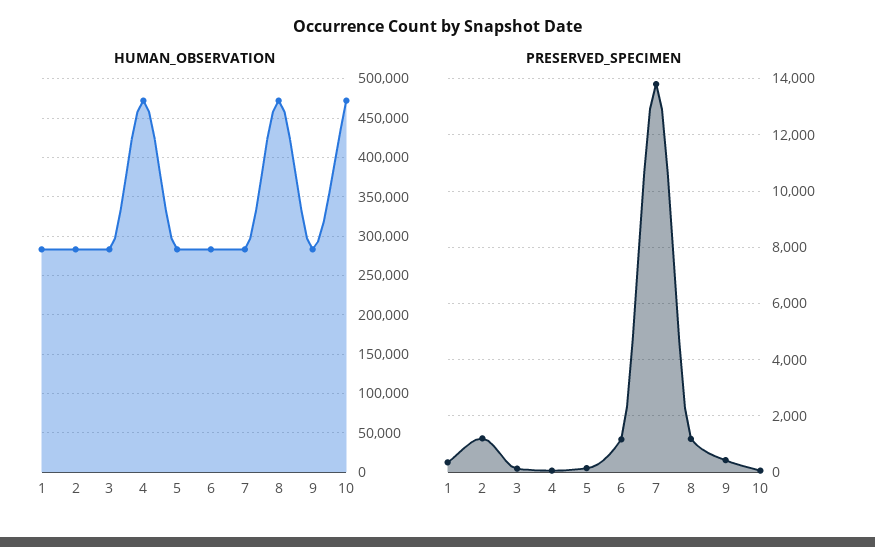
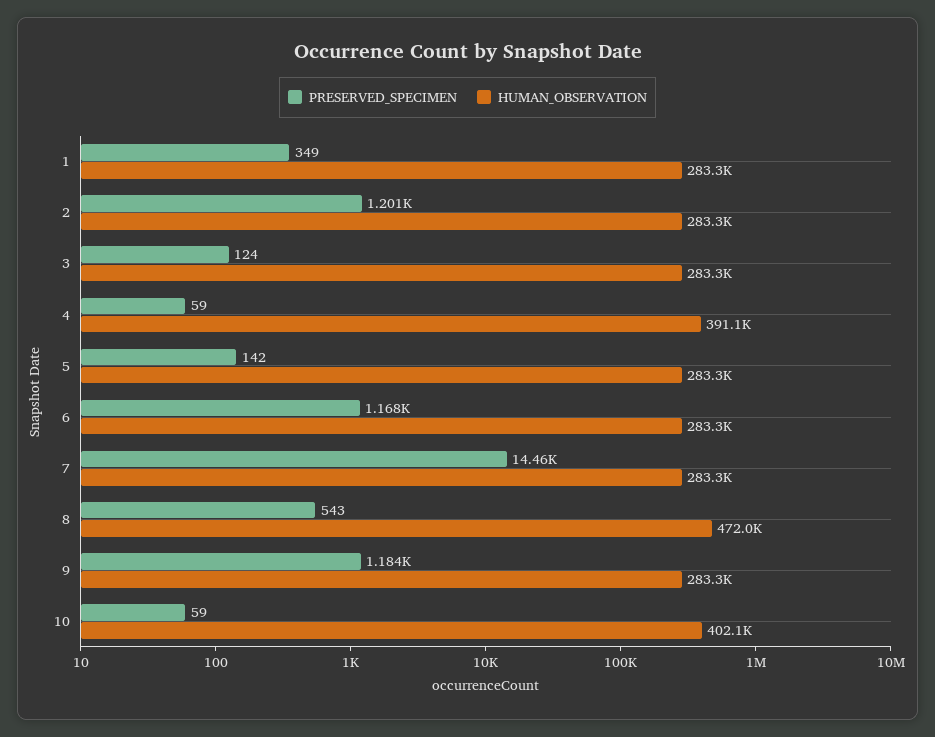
HUMAN_OBSERVATION, 4: 470000 -> 391100
HUMAN_OBSERVATION, 10: 470000 -> 402100
PRESERVED_SPECIMEN, 7: 13750 -> 14460
PRESERVED_SPECIMEN, 8: 1250 -> 543
PRESERVED_SPECIMEN, 9: 500 -> 1184

